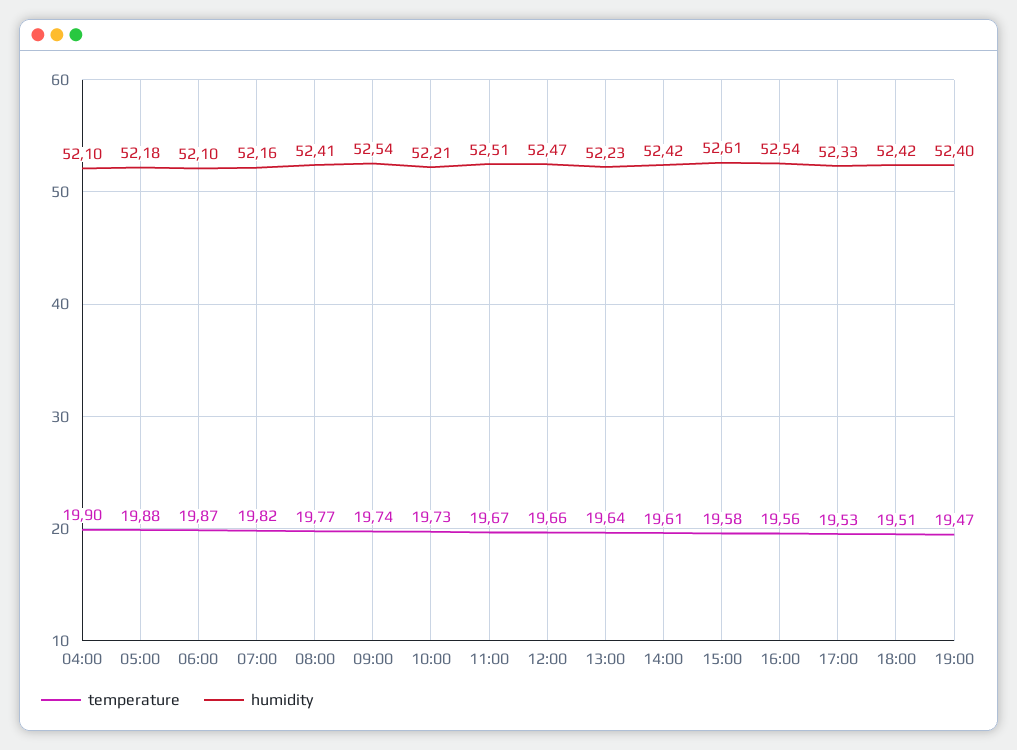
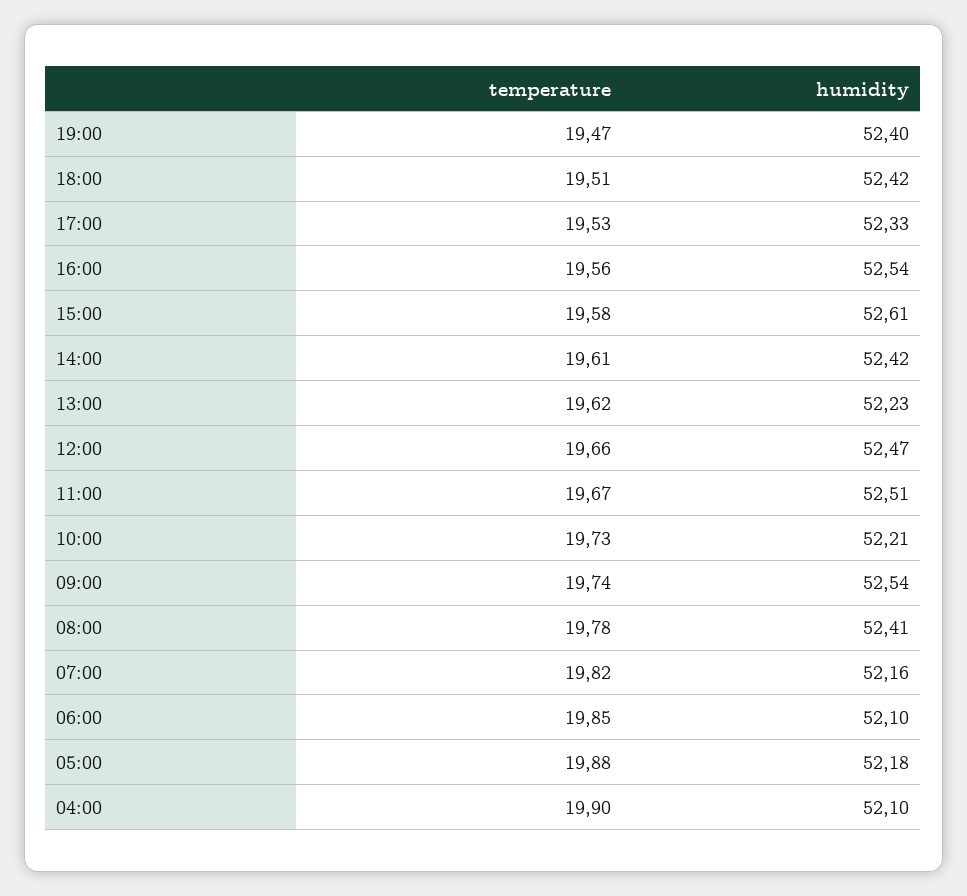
temperature, 06:00: 19.87 -> 19.85
temperature, 08:00: 19.77 -> 19.78
temperature, 13:00: 19.64 -> 19.62

